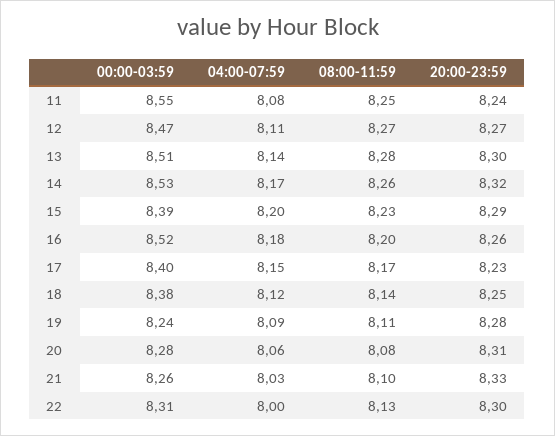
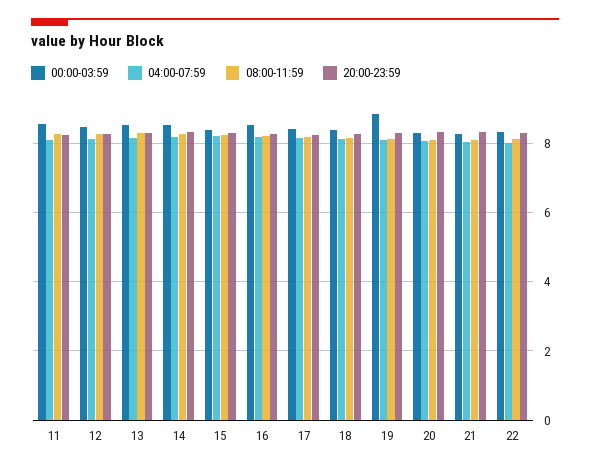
00:00-03:59, 19: 8.24 -> 8.8

